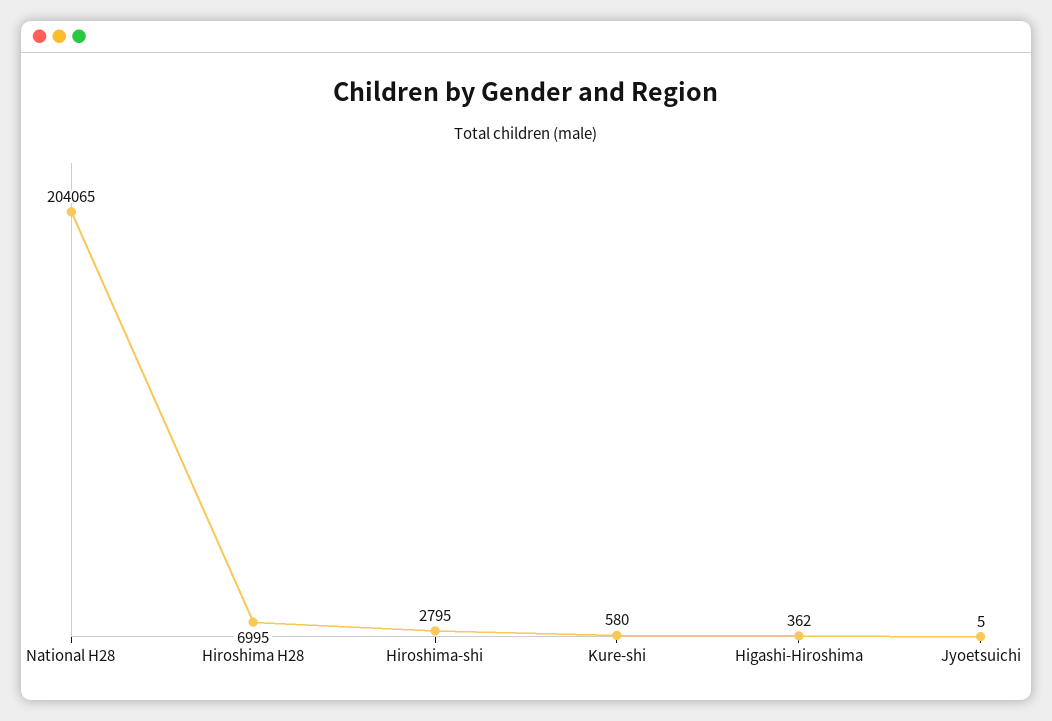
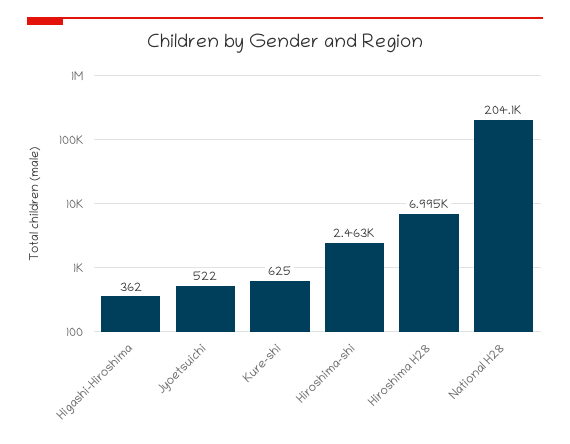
Hiroshima-shi: 2795 -> 2463
Kure-shi: 580 -> 625
Jyoetsuichi: 5 -> 522

